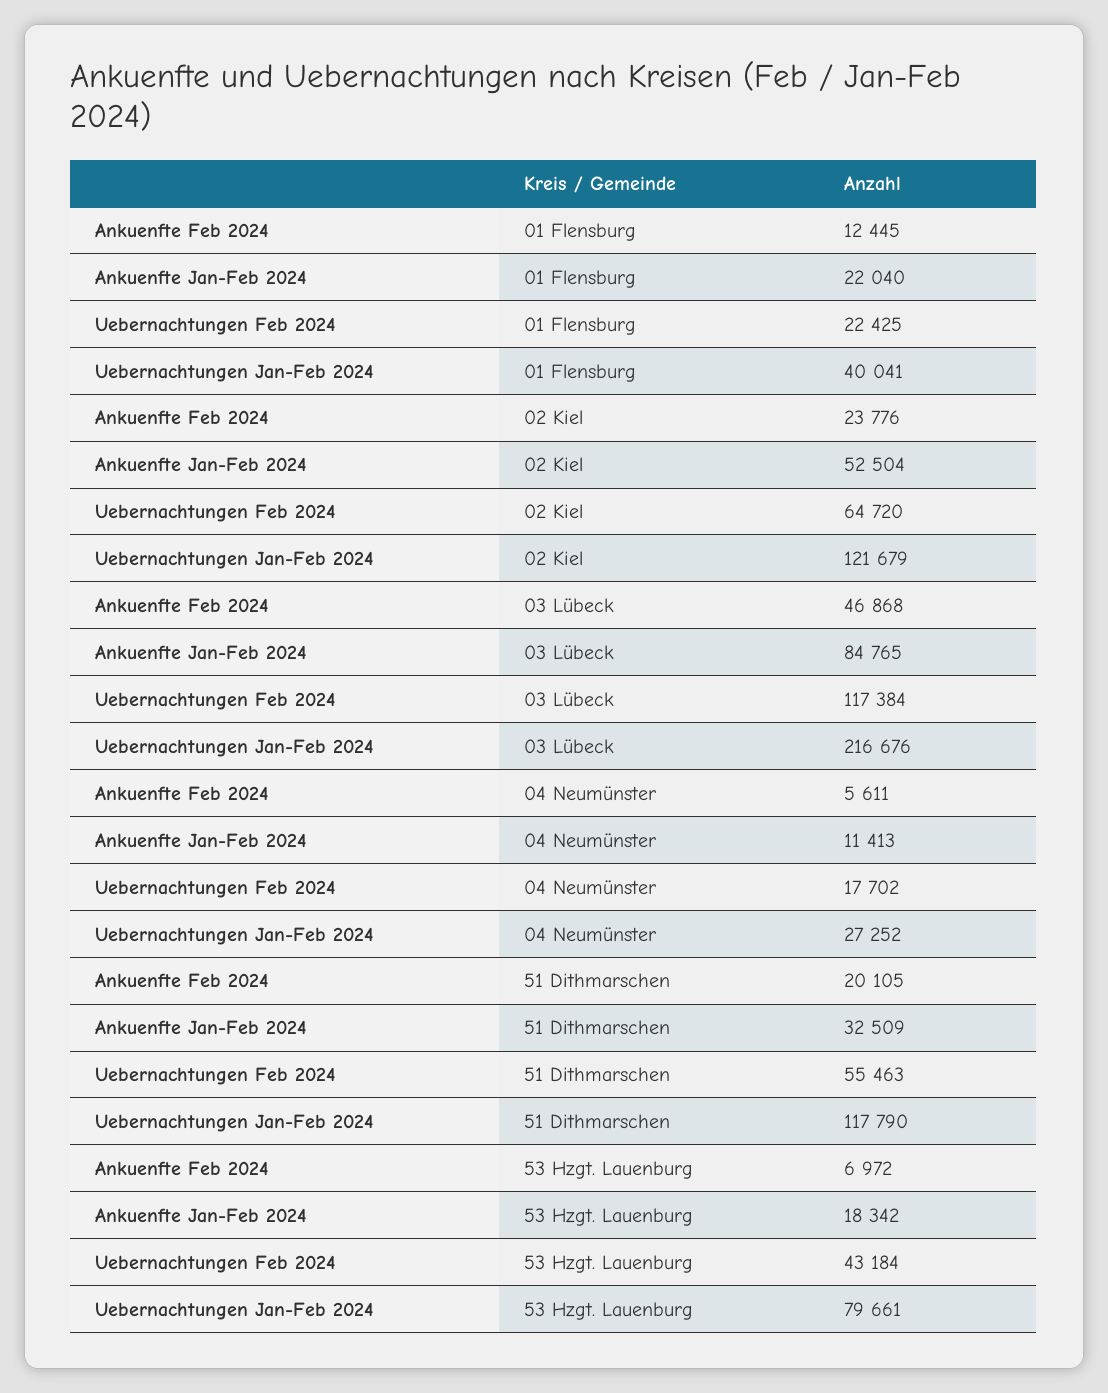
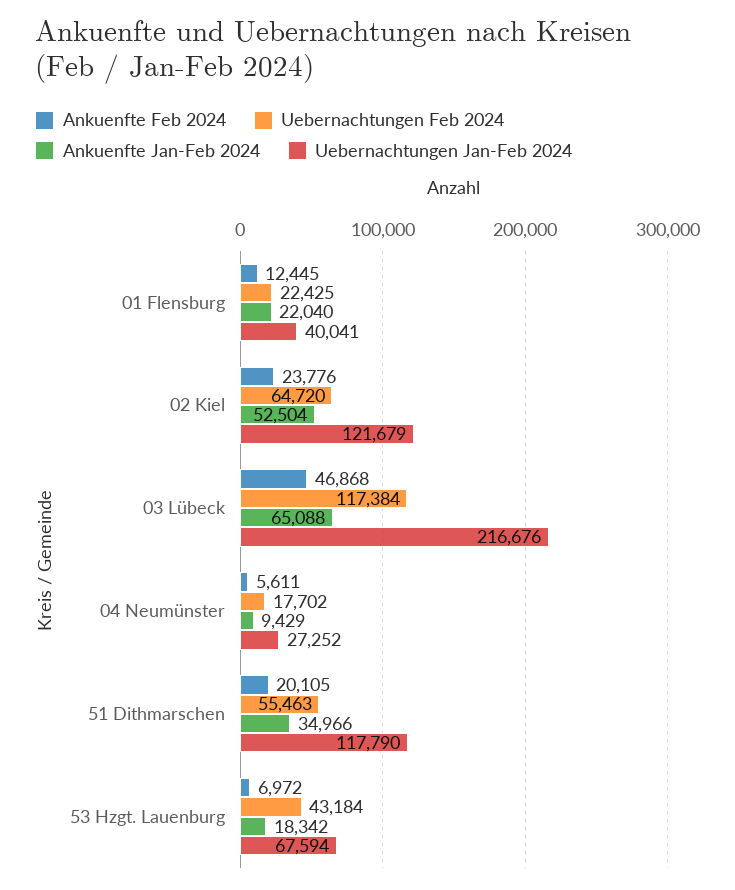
Ankuenfte Jan-Feb 2024, 03 Lübeck: 84765 -> 65088
Ankuenfte Jan-Feb 2024, 04 Neumünster: 11413 -> 9429
Ankuenfte Jan-Feb 2024, 51 Dithmarschen: 32509 -> 34966
Uebernachtungen Jan-Feb 2024, 53 Hzgt. Lauenburg: 79661 -> 67594

